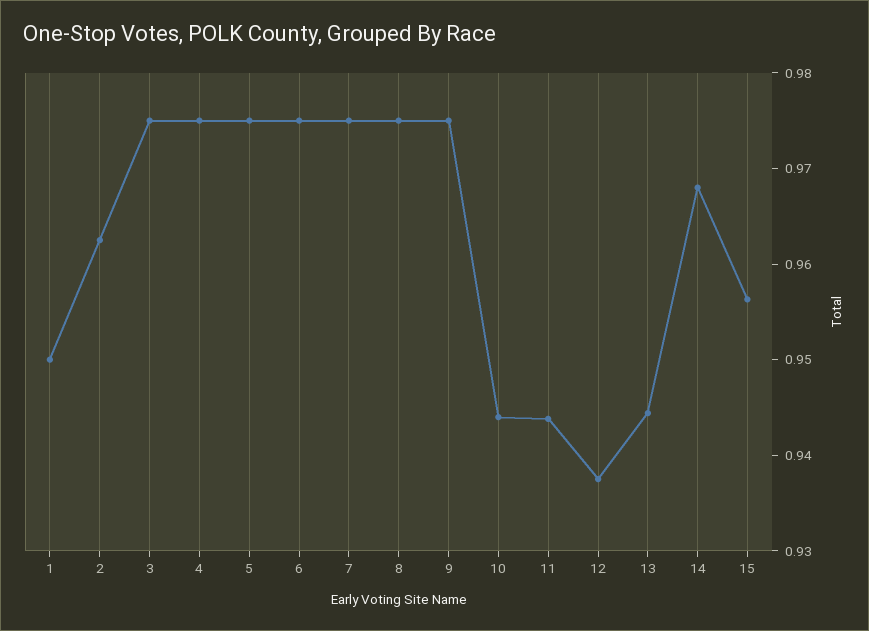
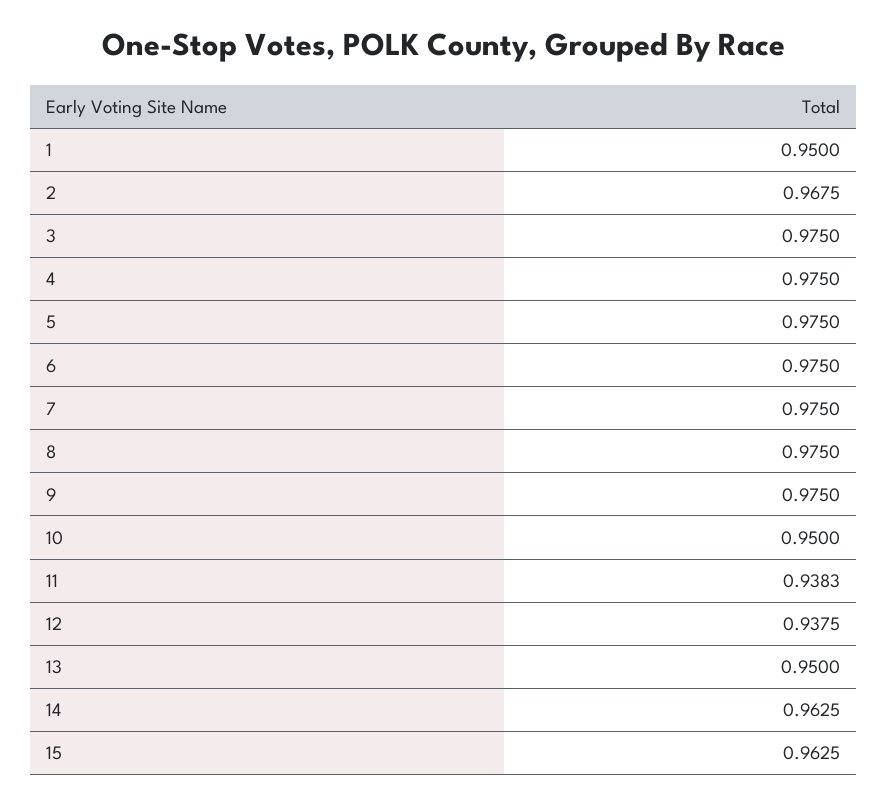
2: 0.962 -> 0.9675
10: 0.944 -> 0.95
11: 0.944 -> 0.9383
13: 0.944 -> 0.95
14: 0.968 -> 0.9625
15: 0.956 -> 0.9625

